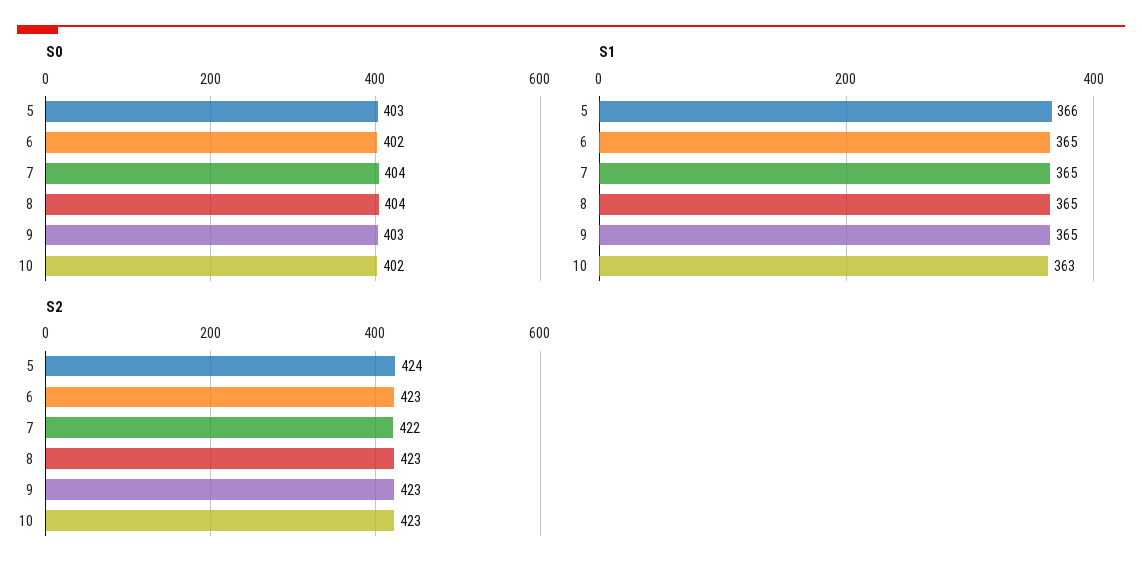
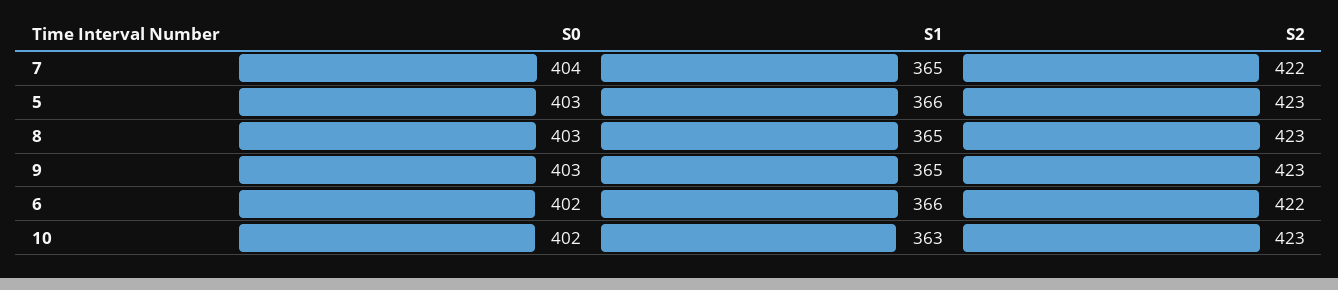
S0, 8: 404 -> 403
S1, 6: 365 -> 366
S2, 5: 424 -> 423
S2, 6: 423 -> 422

